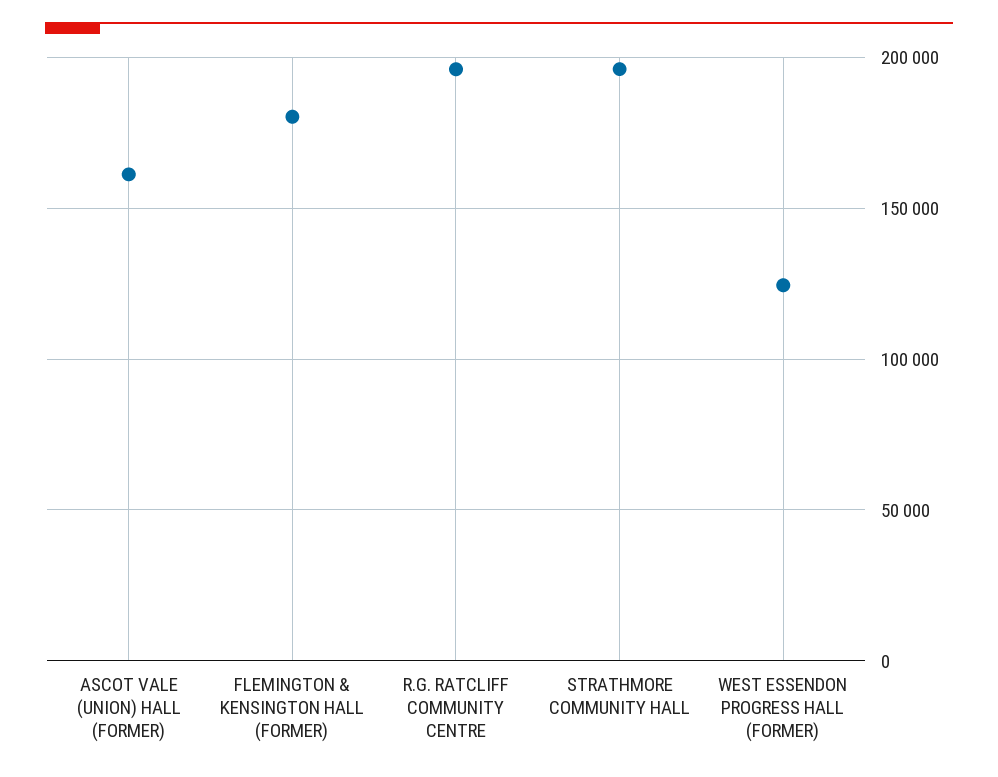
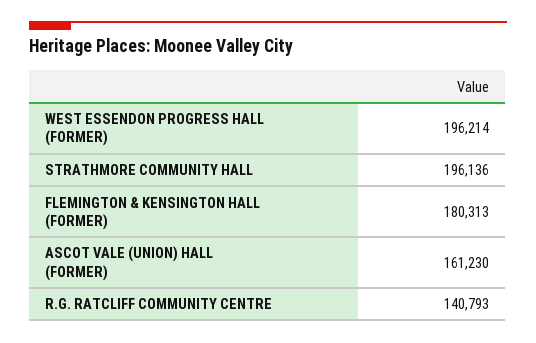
R.G. RATCLIFF COMMUNITY CENTRE: 195000 -> 140793
WEST ESSENDON PROGRESS HALL (FORMER): 125000 -> 196214

